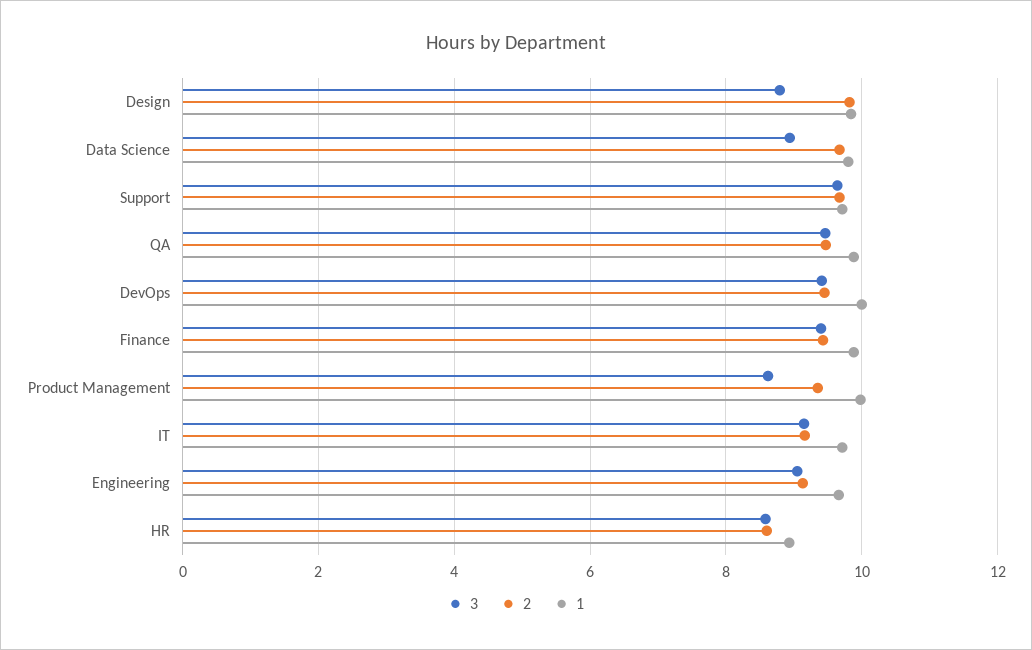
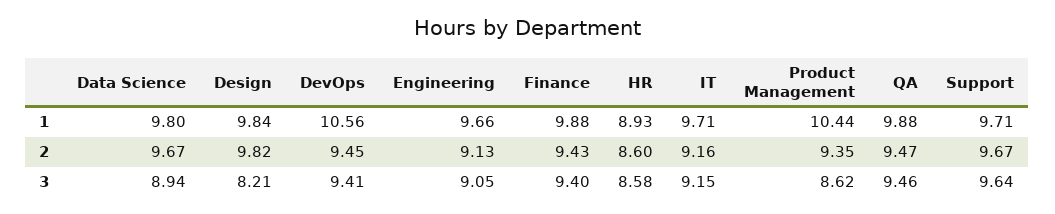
3, Design: 8.8 -> 8.21
1, DevOps: 10 -> 10.56
1, Product Management: 10 -> 10.44

